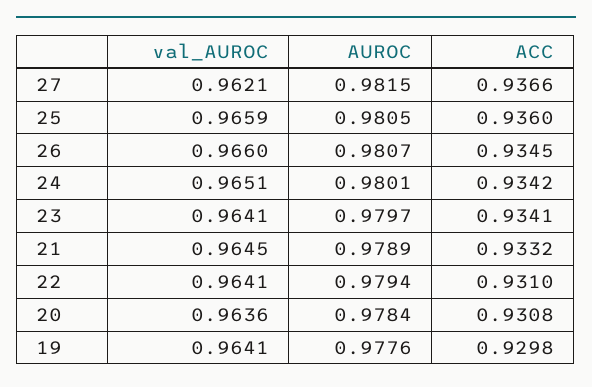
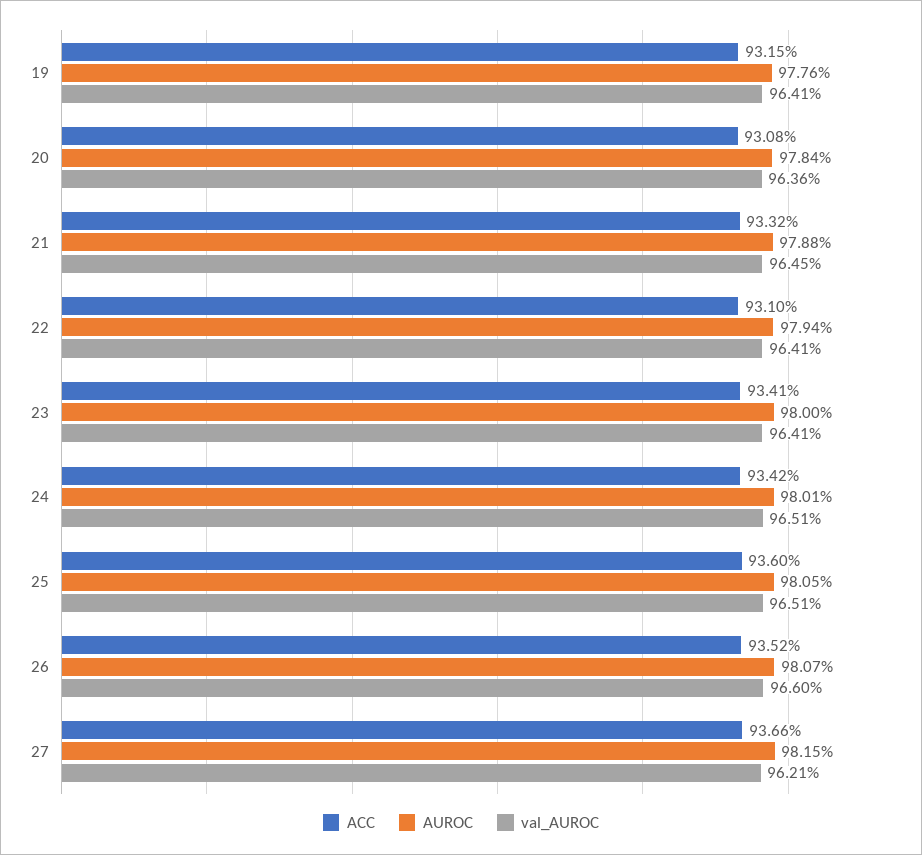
val_AUROC, 25: 0.9659 -> 0.9651
ACC, 26: 0.9345 -> 0.9352
AUROC, 23: 0.9797 -> 0.98
AUROC, 21: 0.9789 -> 0.9788
ACC, 19: 0.9298 -> 0.9315

